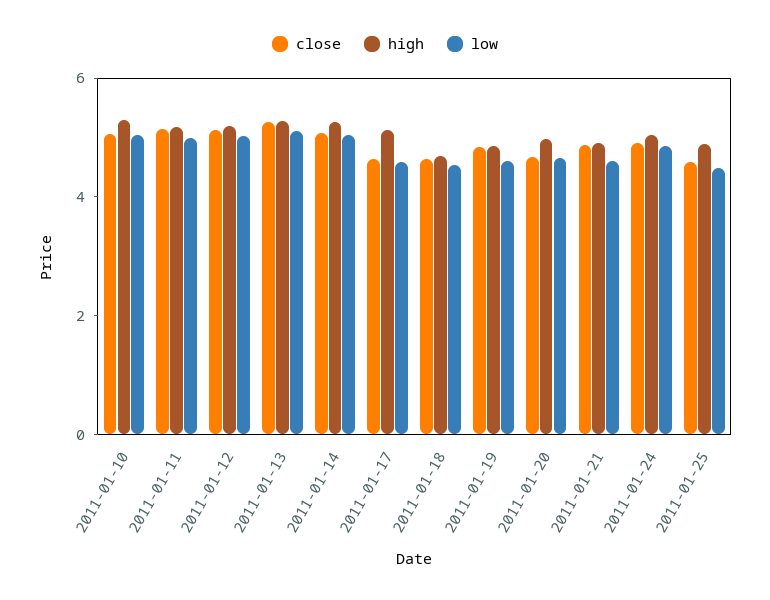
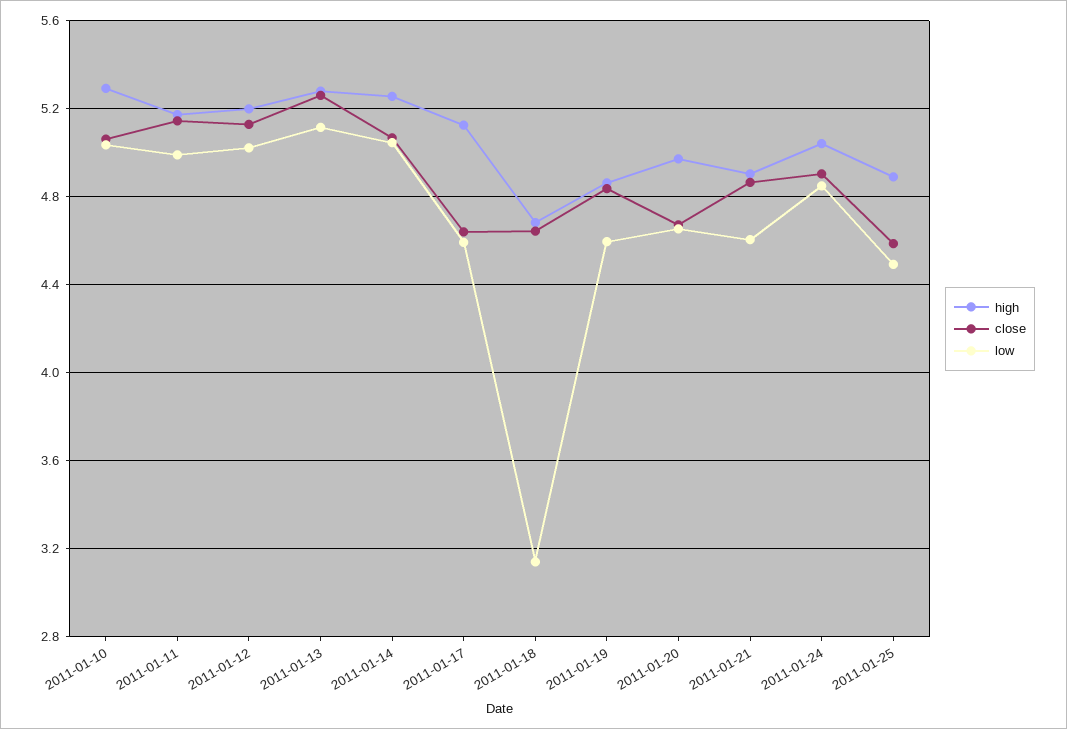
low, 2011-01-18: 4.5 -> 3.15

